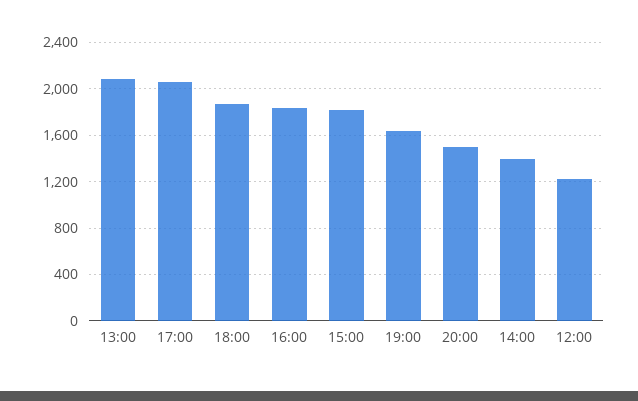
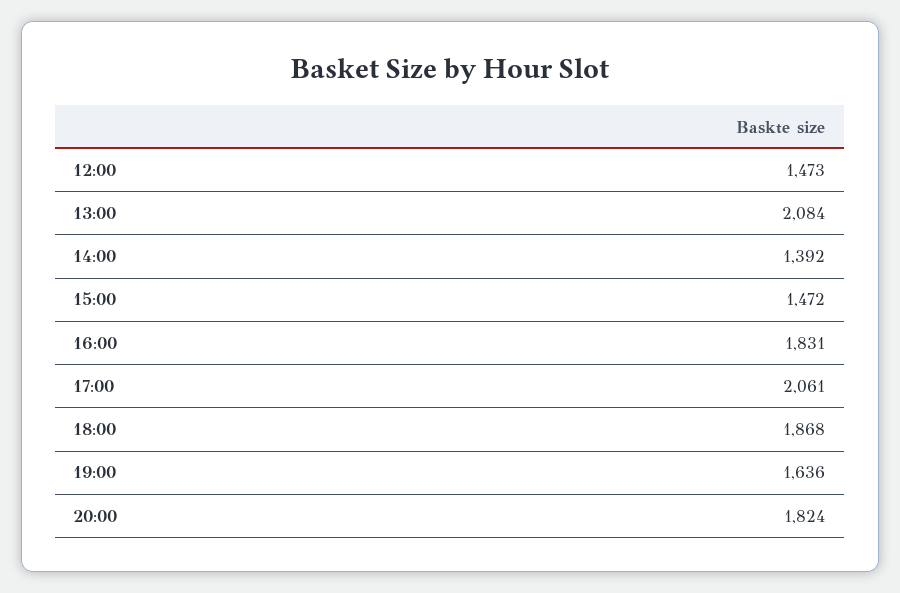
15:00: 1800 -> 1472
20:00: 1500 -> 1824
12:00: 1200 -> 1473

